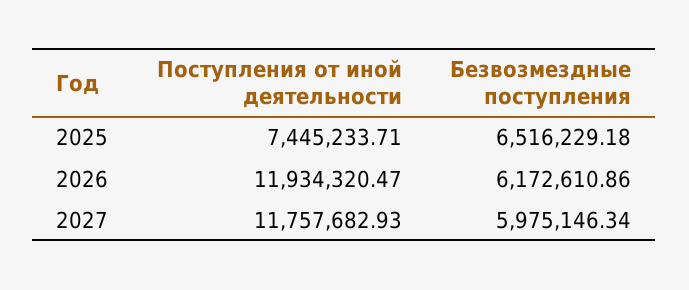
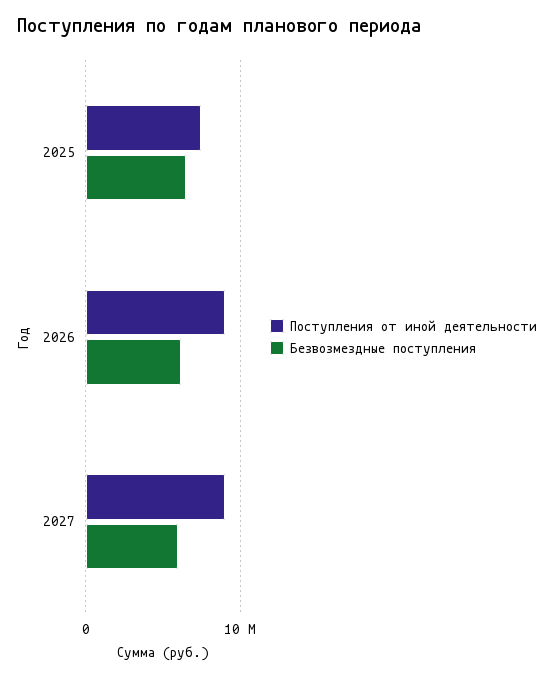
Поступления от иной деятельности, 2026: 11934320.47 -> 9000000
Поступления от иной деятельности, 2027: 11757682.93 -> 9000000

